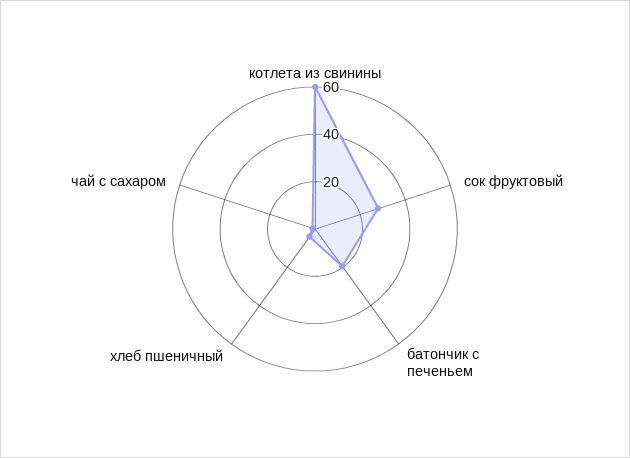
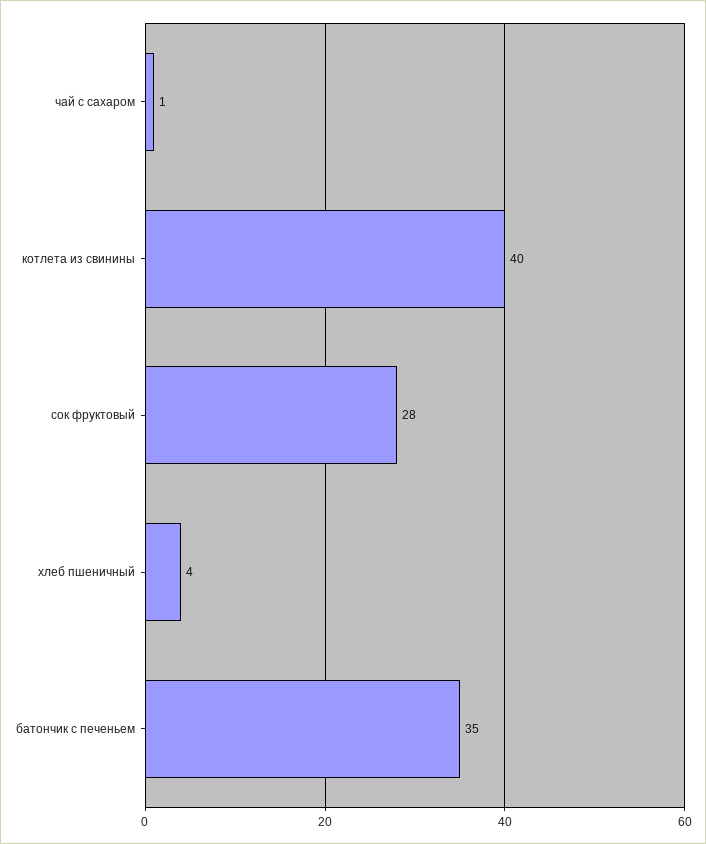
котлета из свинины: 60 -> 40
батончик с печеньем: 20 -> 35

